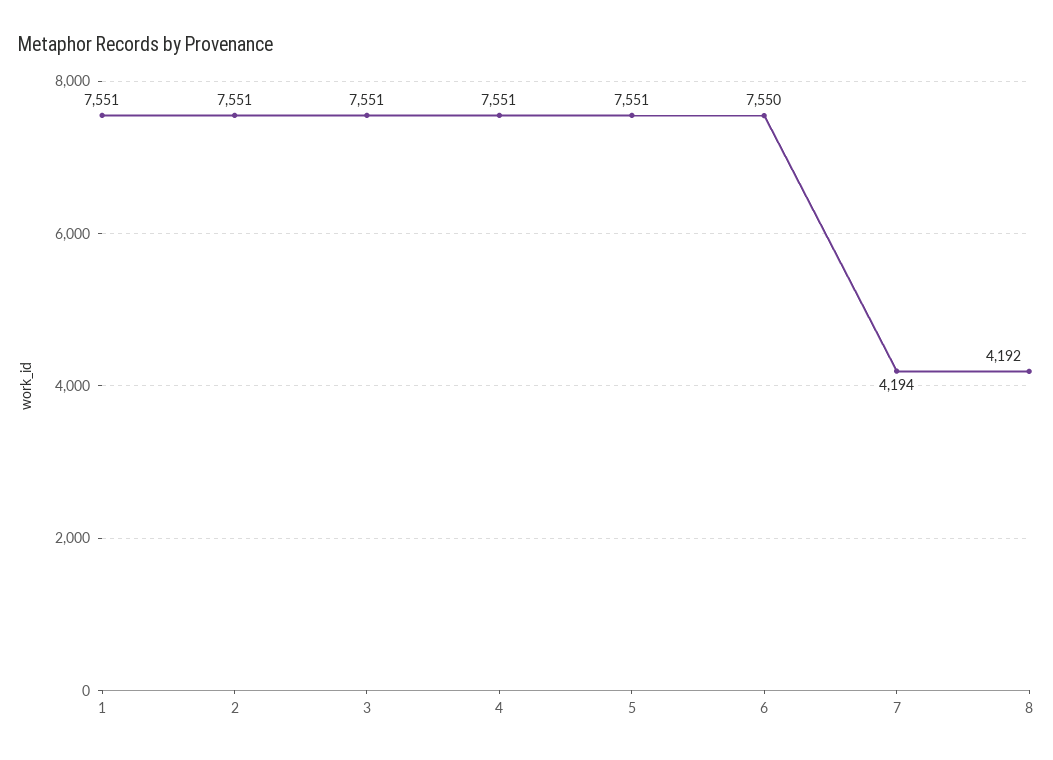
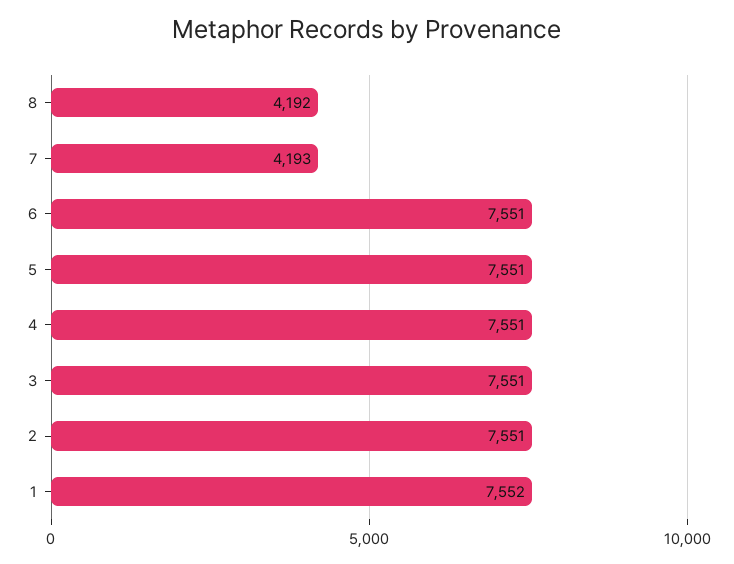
1: 7551 -> 7552
6: 7550 -> 7551
7: 4194 -> 4193

